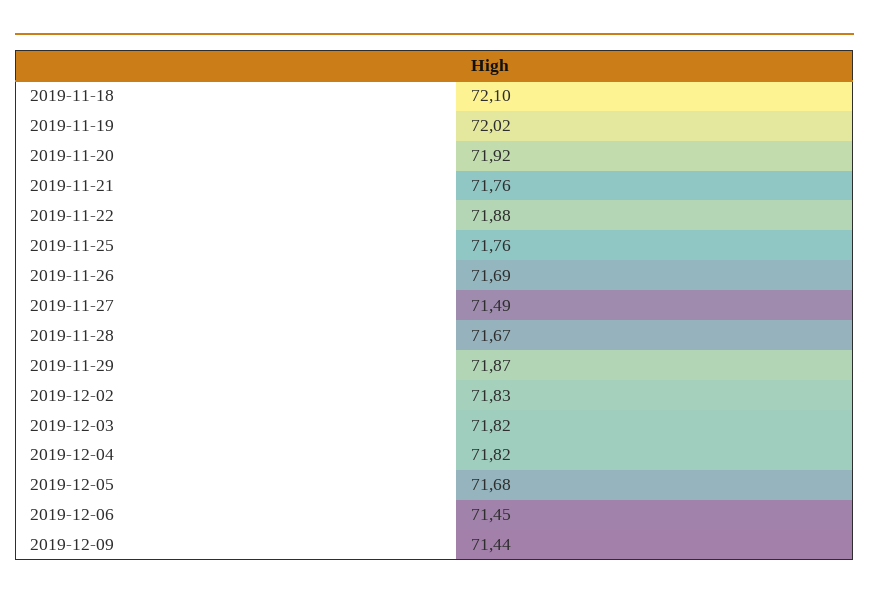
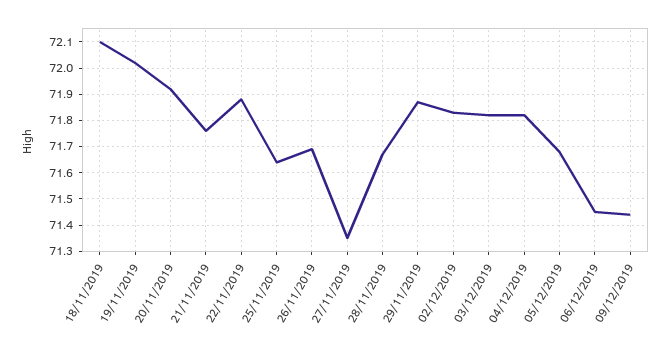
2019-11-25: 71.76 -> 71.65
2019-11-27: 71.49 -> 71.35

